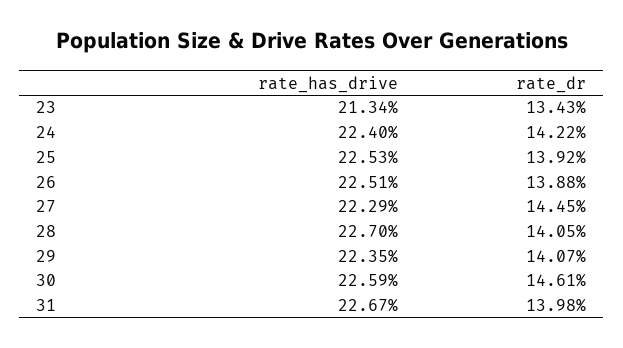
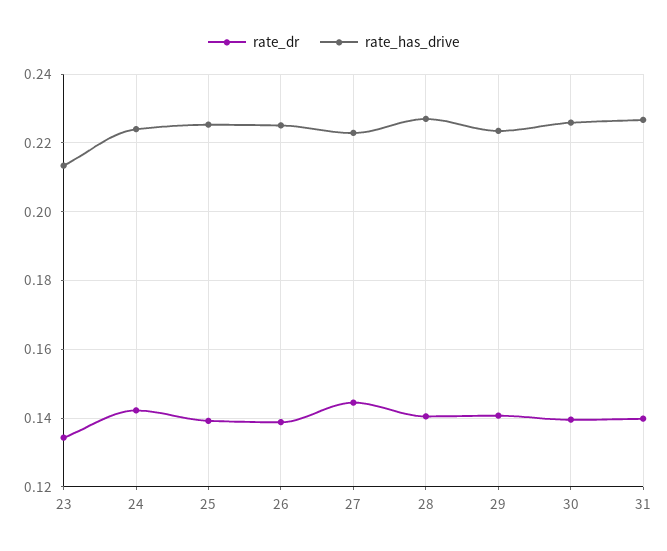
rate_dr, 30: 0.1461 -> 0.14

